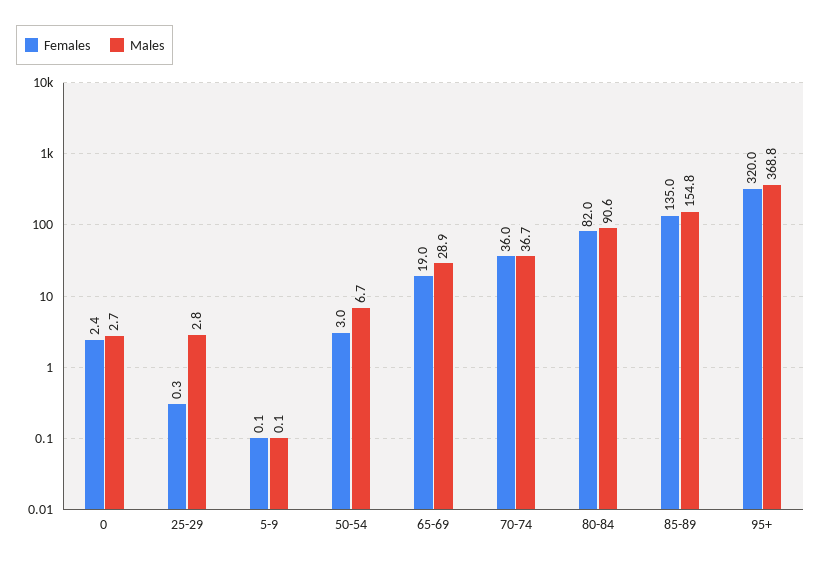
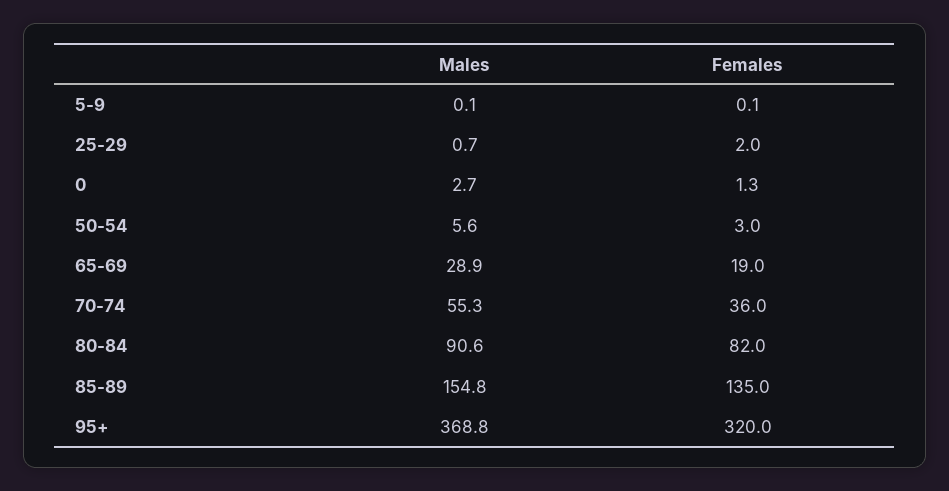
Females, 0: 2.4 -> 1.3
Females, 25-29: 0.3 -> 2
Males, 25-29: 2.8 -> 0.7
Males, 50-54: 6.7 -> 5.6
Males, 70-74: 36.7 -> 55.3

